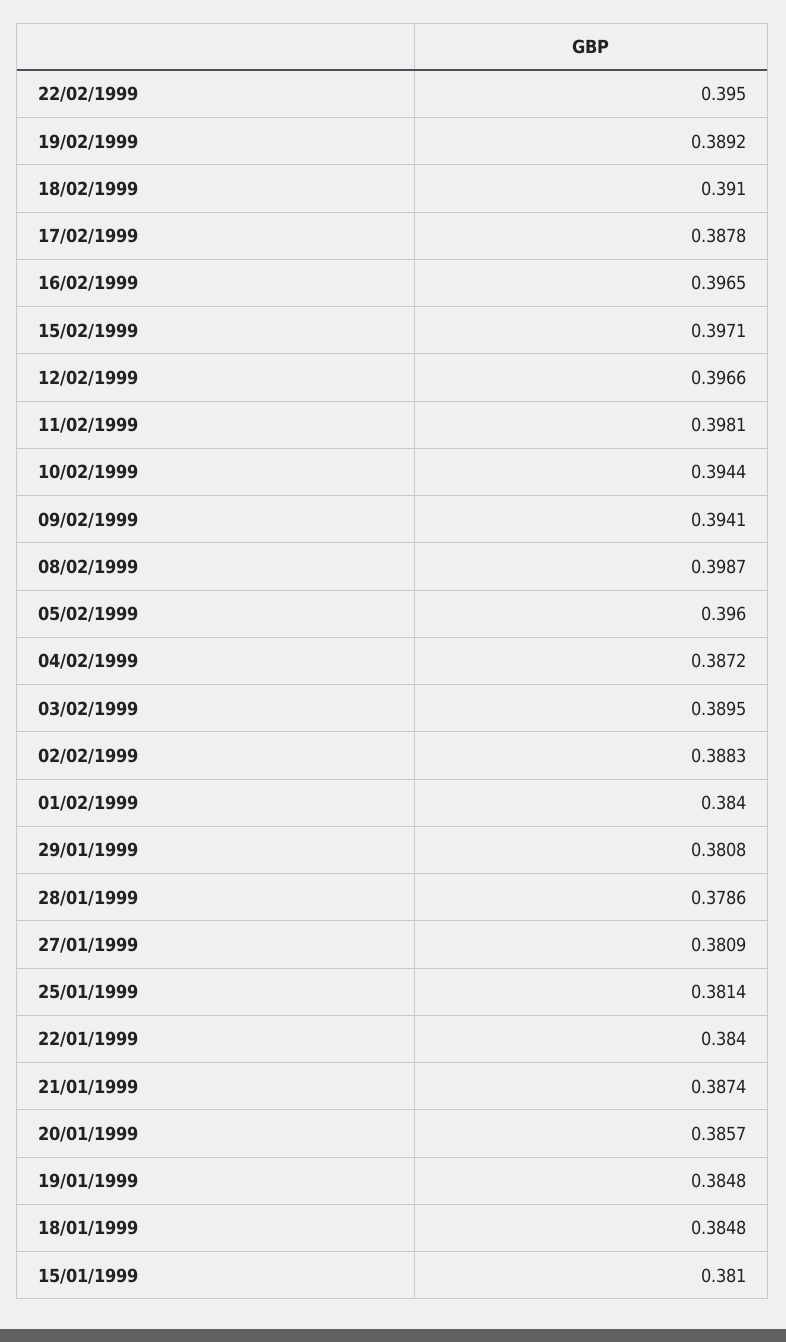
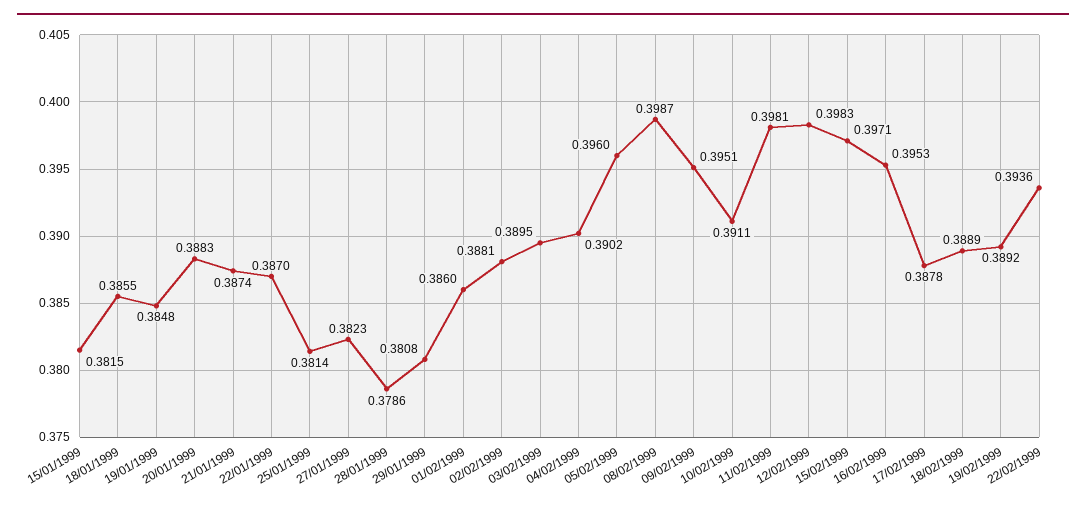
22/02/1999: 0.395 -> 0.3936
18/02/1999: 0.391 -> 0.3889
16/02/1999: 0.3965 -> 0.3953
12/02/1999: 0.3966 -> 0.3983
10/02/1999: 0.3944 -> 0.3911
09/02/1999: 0.3941 -> 0.3951
04/02/1999: 0.3872 -> 0.3902
02/02/1999: 0.3883 -> 0.3881
01/02/1999: 0.384 -> 0.386
27/01/1999: 0.3809 -> 0.3823
22/01/1999: 0.384 -> 0.387
20/01/1999: 0.3857 -> 0.3883
18/01/1999: 0.3848 -> 0.3855
15/01/1999: 0.381 -> 0.3815

